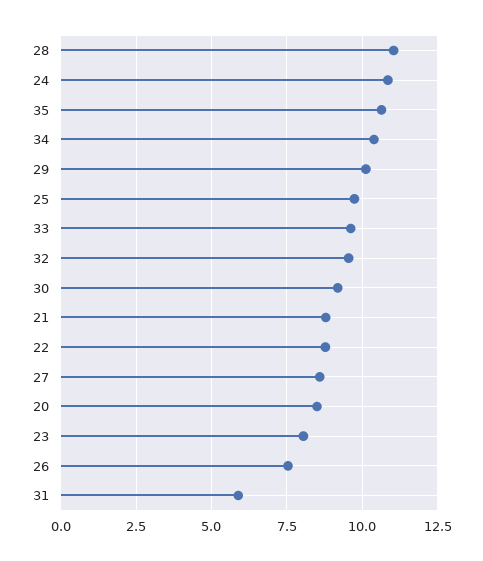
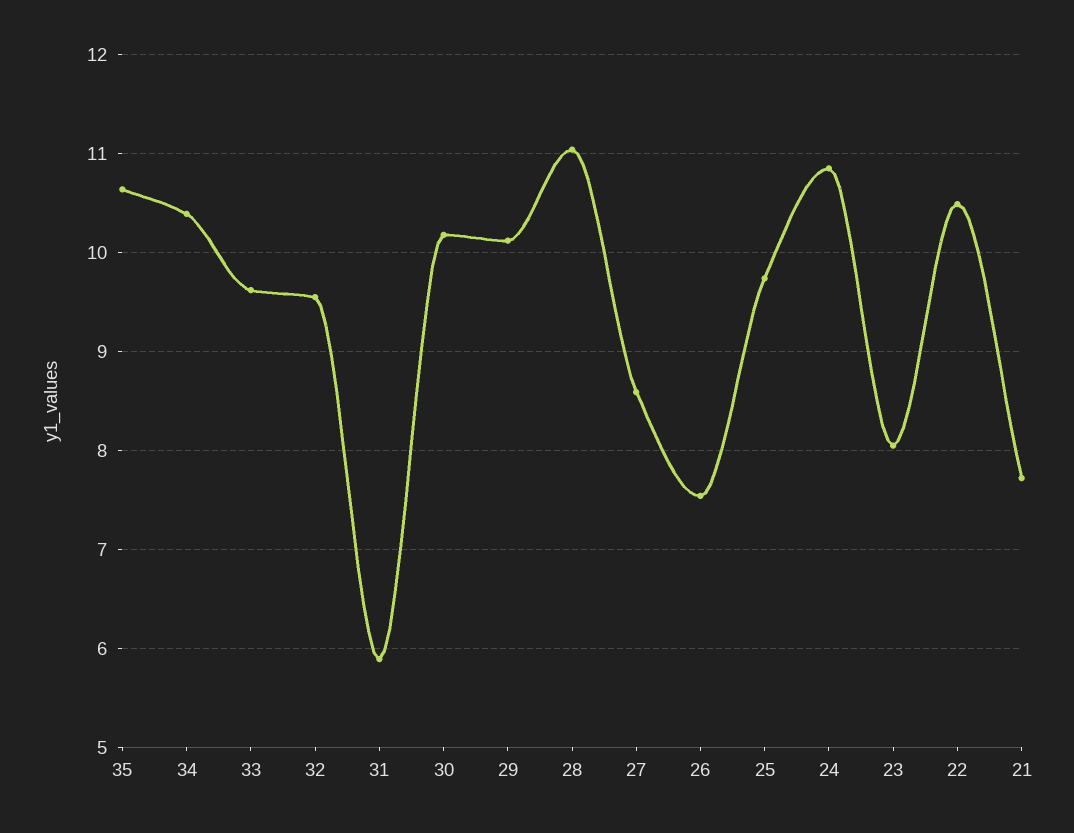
30: 9.25 -> 10.2
21: 8.75 -> 7.7
22: 8.75 -> 10.5
20: 8.5 -> none

